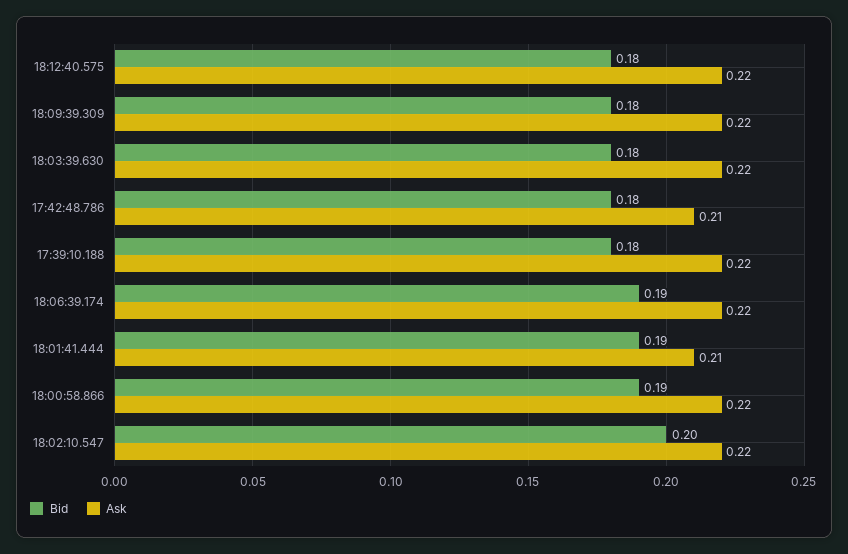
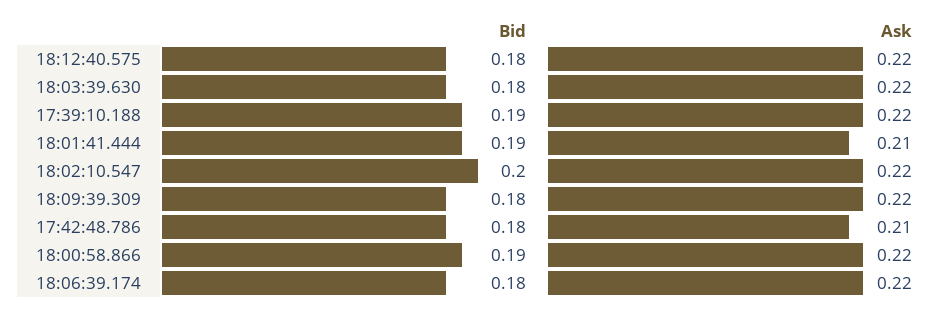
Bid, 17:39:10.188: 0.18 -> 0.19
Bid, 18:06:39.174: 0.19 -> 0.18

